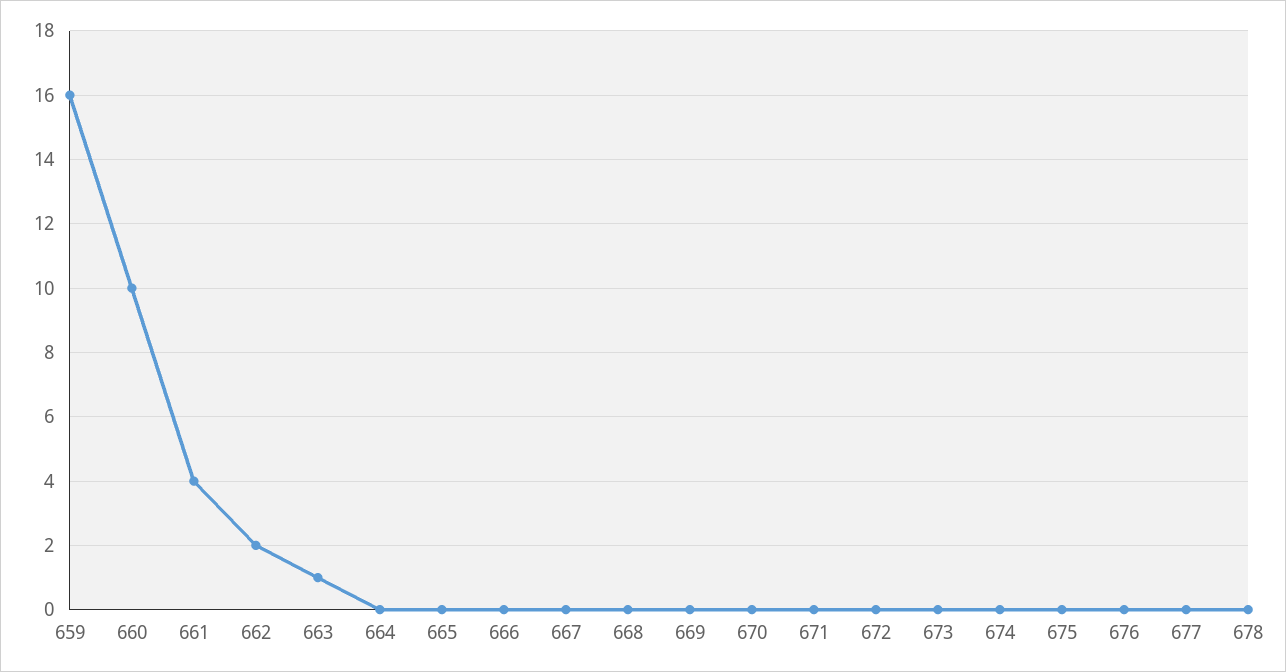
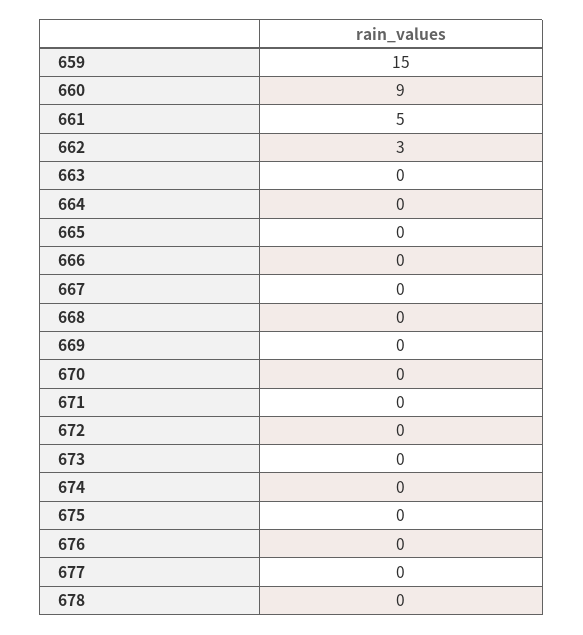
659: 16 -> 15
660: 10 -> 9
661: 4 -> 5
662: 2 -> 3
663: 1 -> 0

